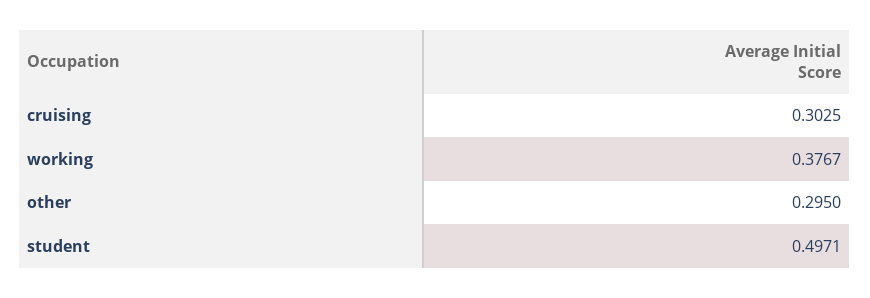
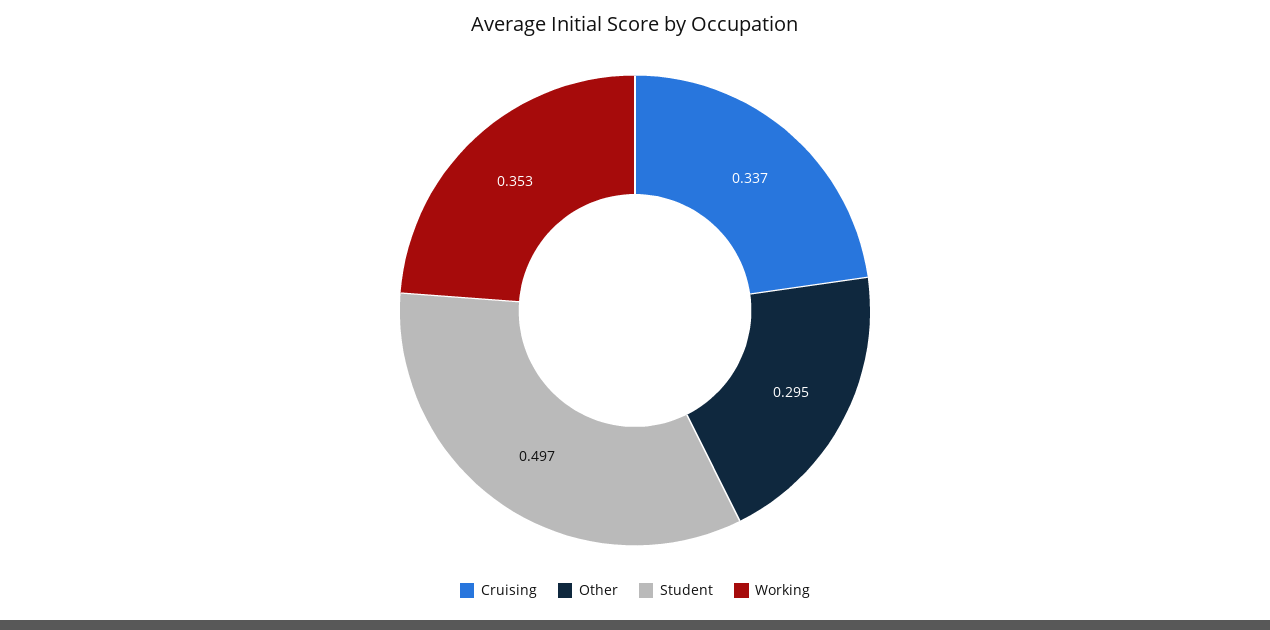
cruising: 0.3025 -> 0.337
working: 0.3767 -> 0.353

